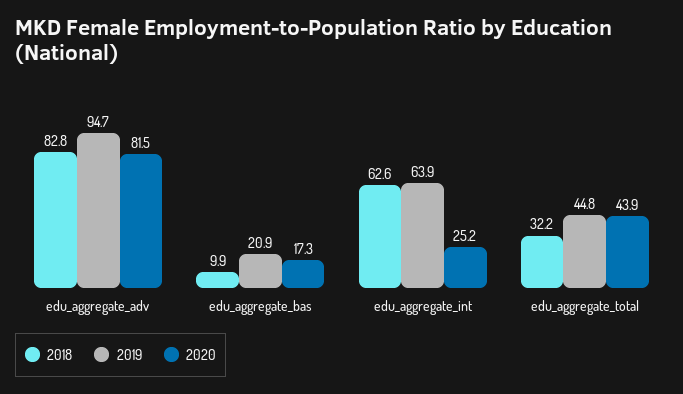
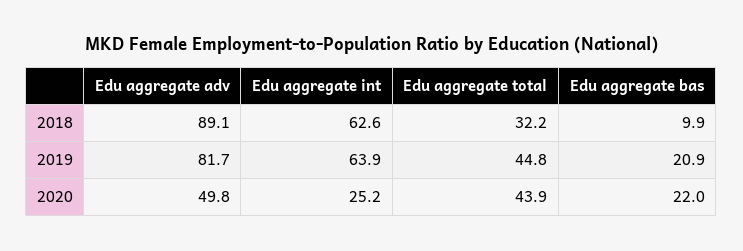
2018, edu_aggregate_adv: 82.8 -> 89.1
2019, edu_aggregate_adv: 94.7 -> 81.7
2020, edu_aggregate_adv: 81.5 -> 49.8
2020, edu_aggregate_bas: 17.3 -> 22

